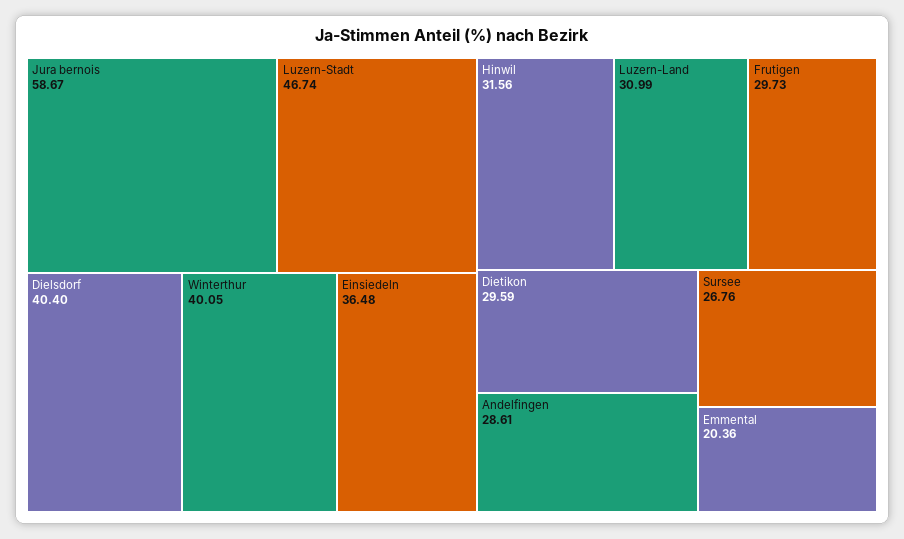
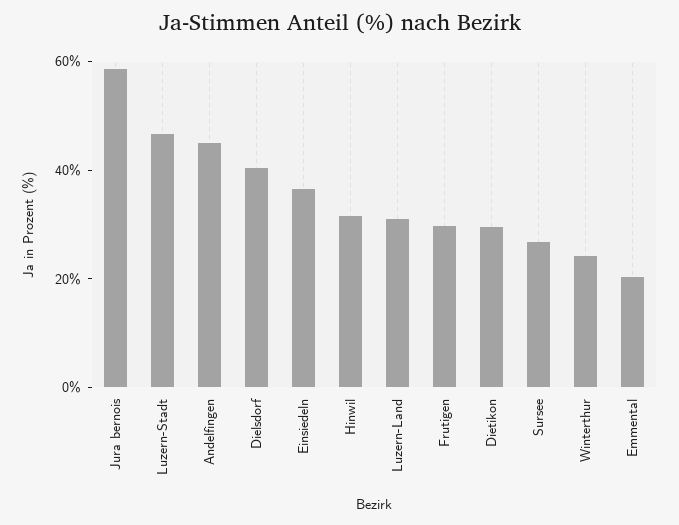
Winterthur: 40.05 -> 25
Andelfingen: 28.61 -> 45

